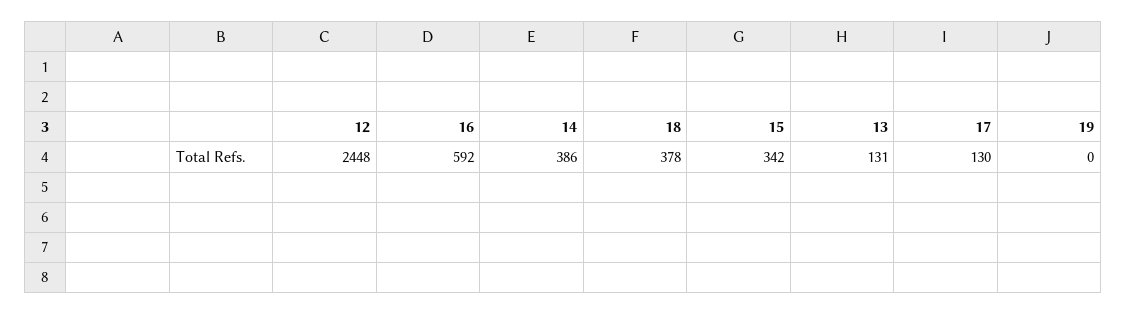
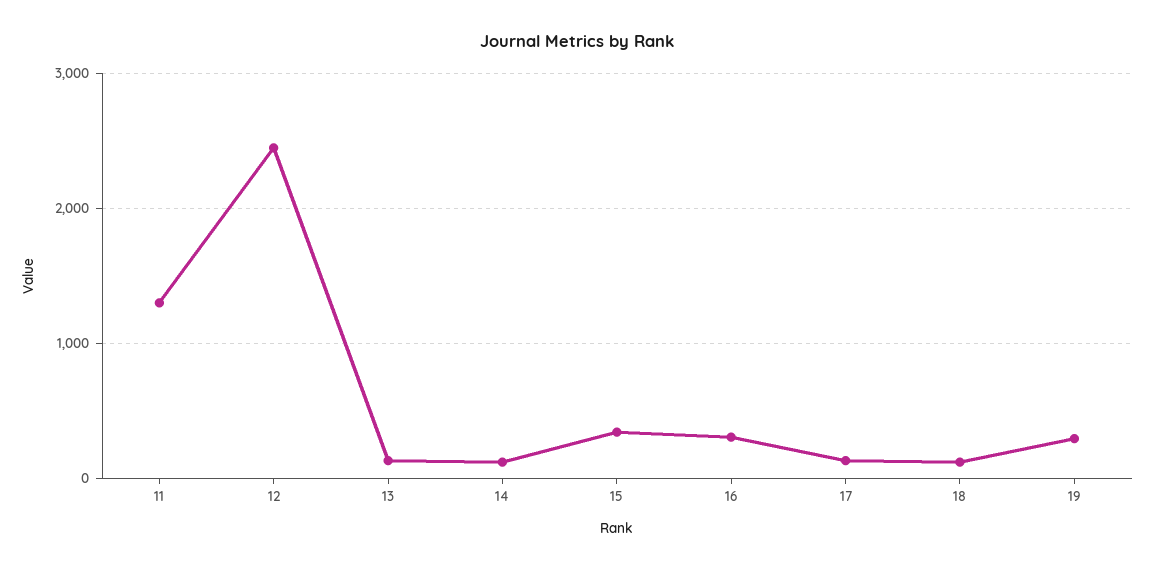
16: 592 -> 300
14: 386 -> 100
18: 378 -> 100
19: 0 -> 300
11: none -> 1300

